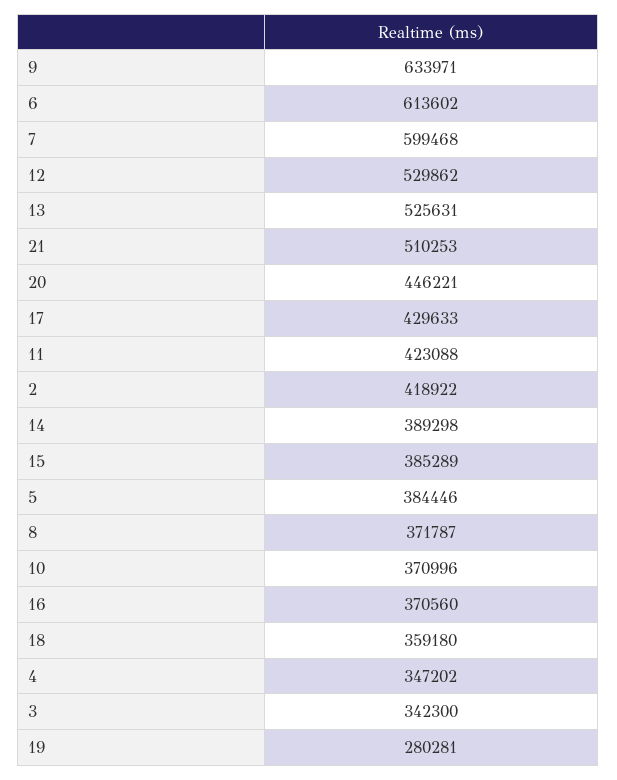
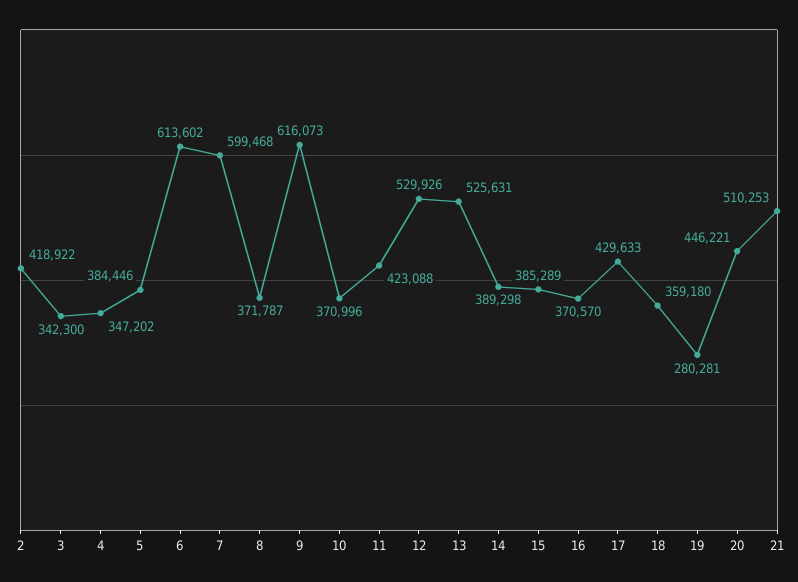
9: 633971 -> 616073
12: 529862 -> 529926
16: 370560 -> 370570

